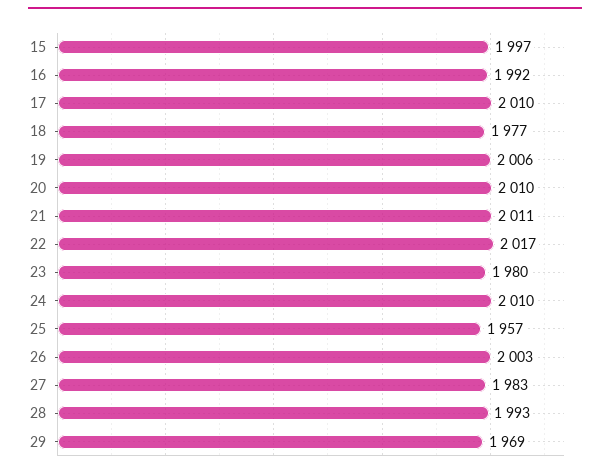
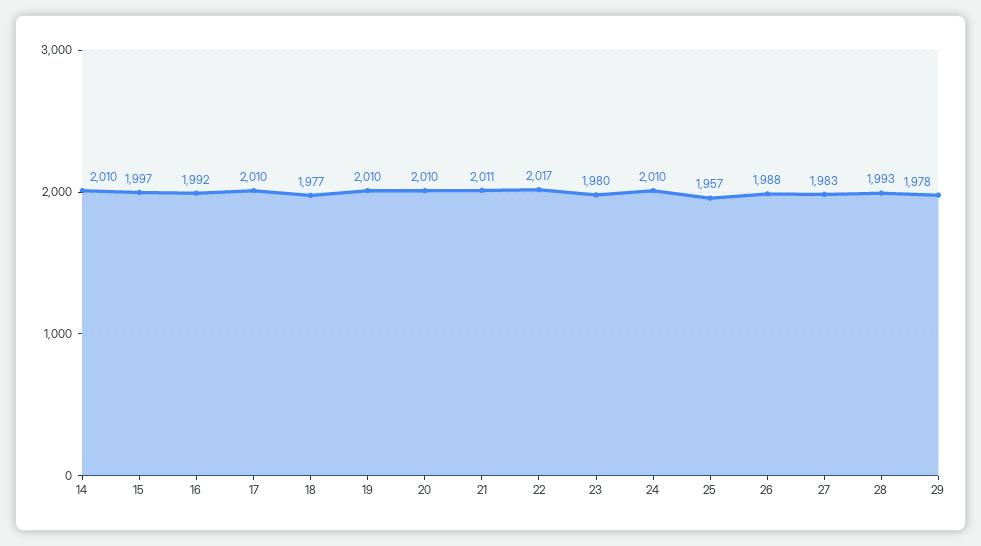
19: 2006 -> 2010
26: 2003 -> 1988
29: 1969 -> 1978
14: none -> 2010

